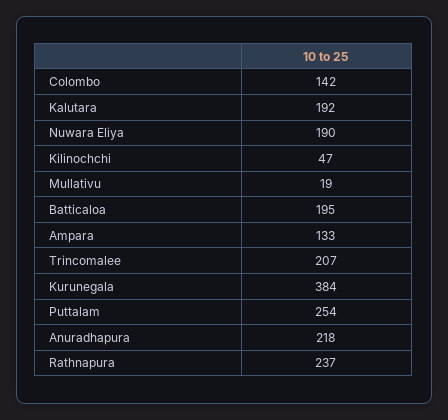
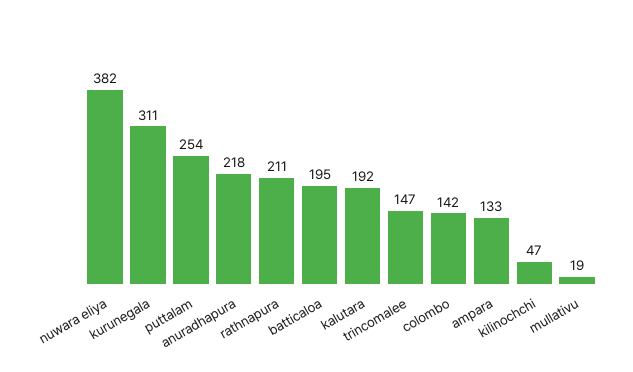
Nuwara Eliya: 190 -> 382
Trincomalee: 207 -> 147
Kurunegala: 384 -> 311
Rathnapura: 237 -> 211

